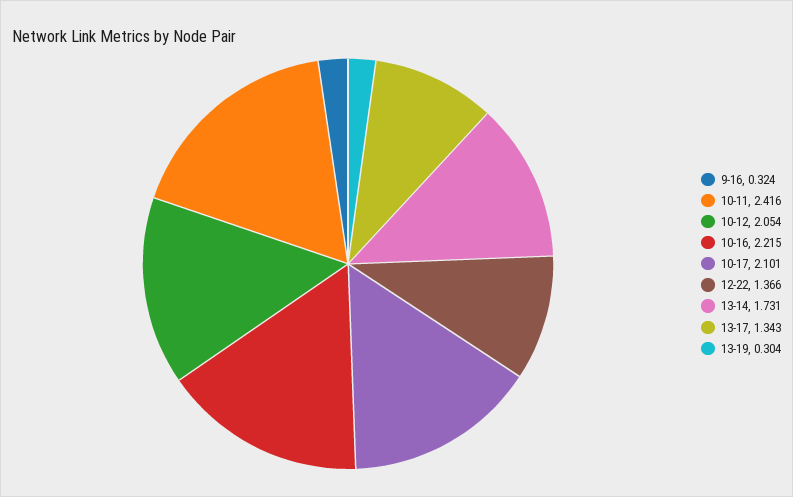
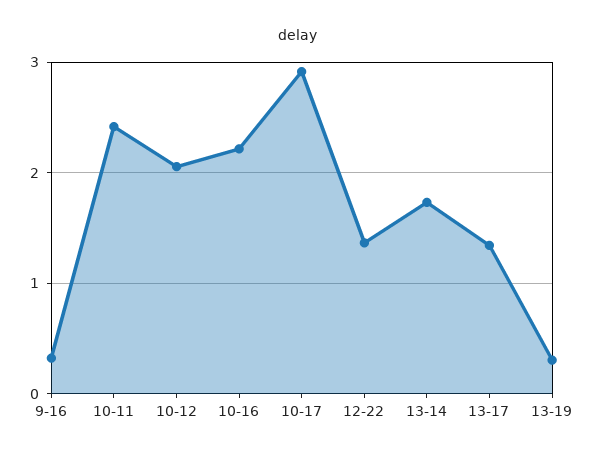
10-17: 2.101 -> 2.9

